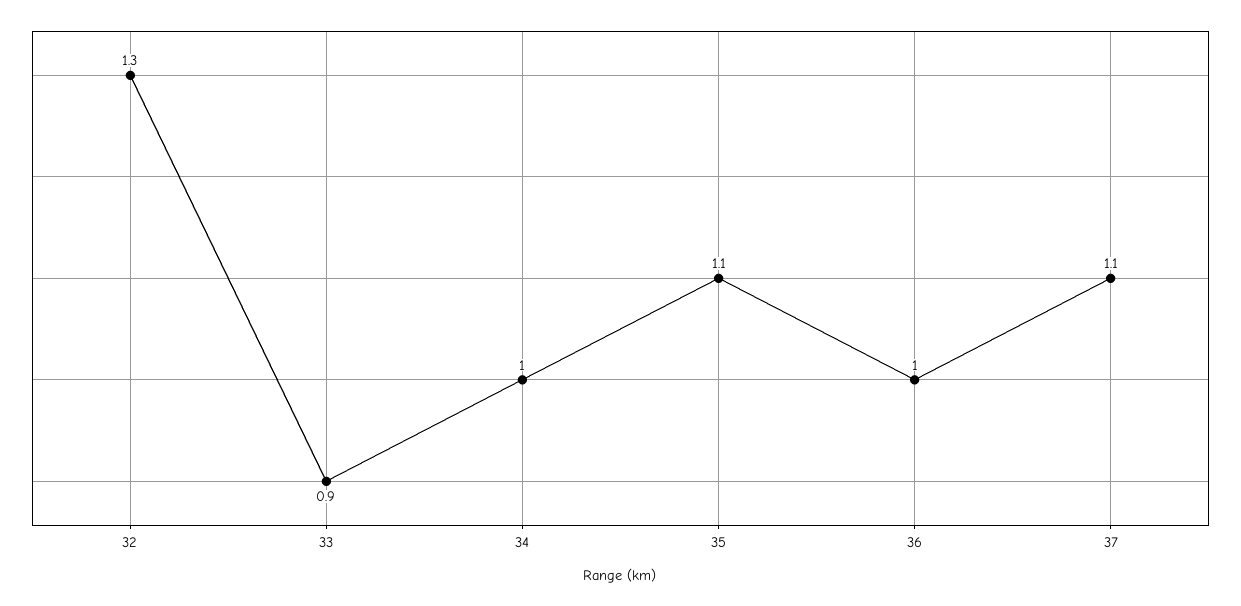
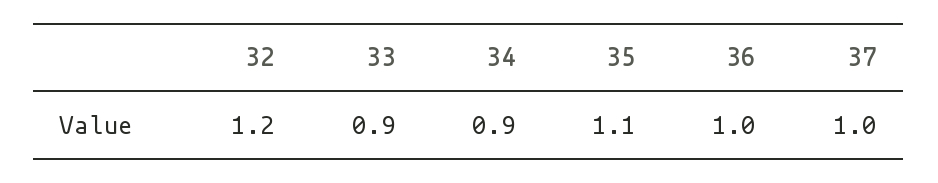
32: 1.3 -> 1.2
34: 1 -> 0.9
37: 1.1 -> 1

